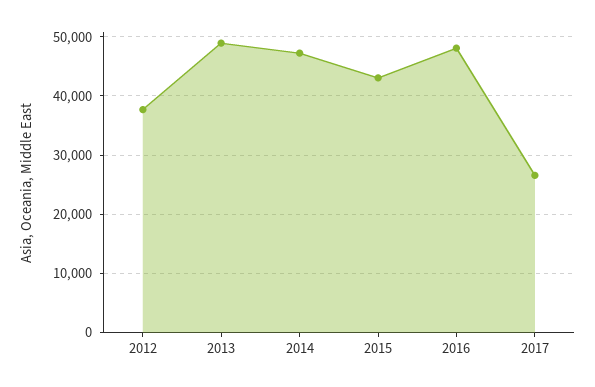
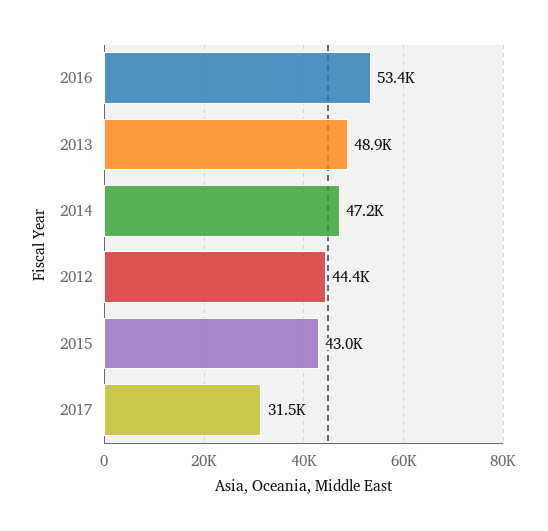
2012: 38000 -> 44400
2016: 48000 -> 53400
2017: 26000 -> 31500

